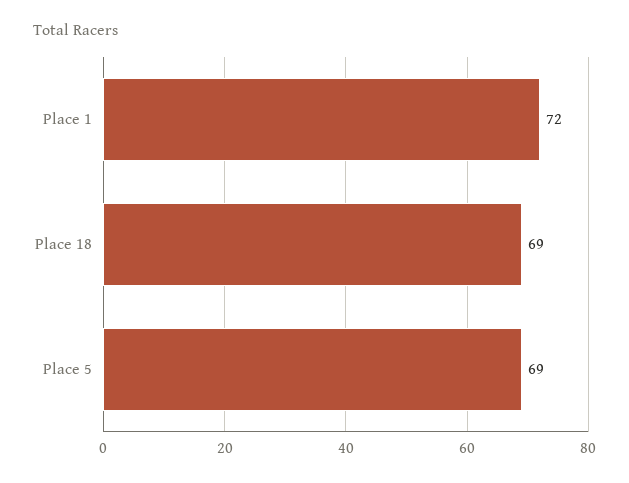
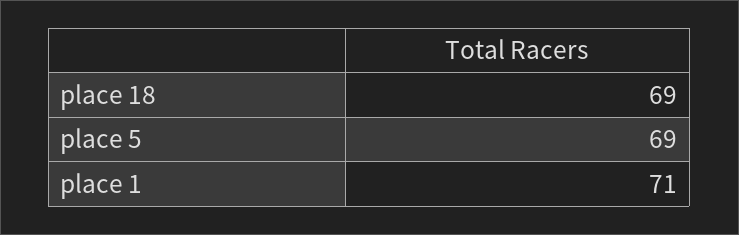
Place 1: 72 -> 71

